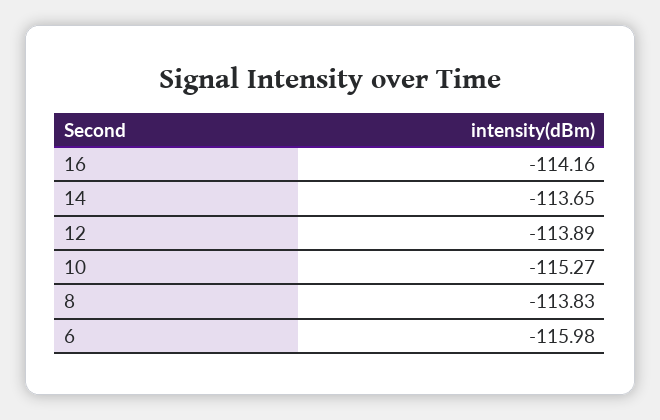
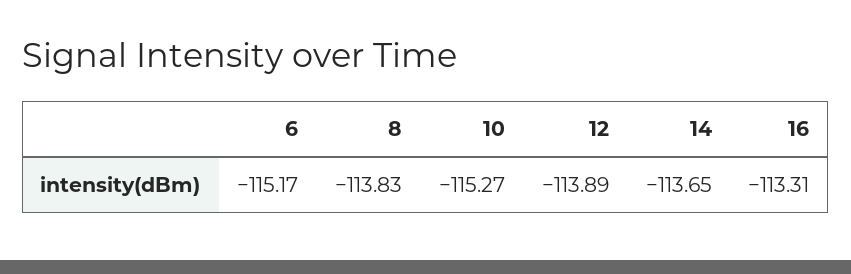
16: -114.16 -> -113.31
6: -115.98 -> -115.17

